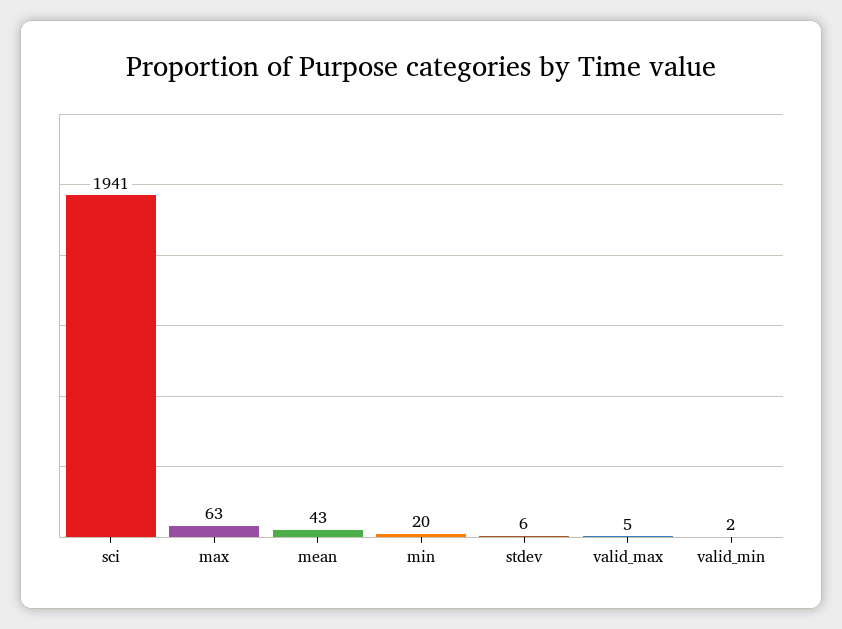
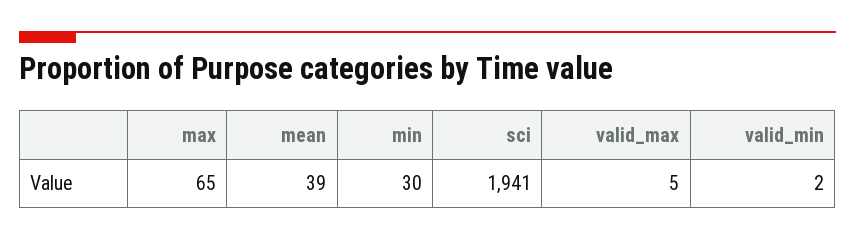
max: 63 -> 65
mean: 43 -> 39
min: 20 -> 30
stdev: 6 -> none

